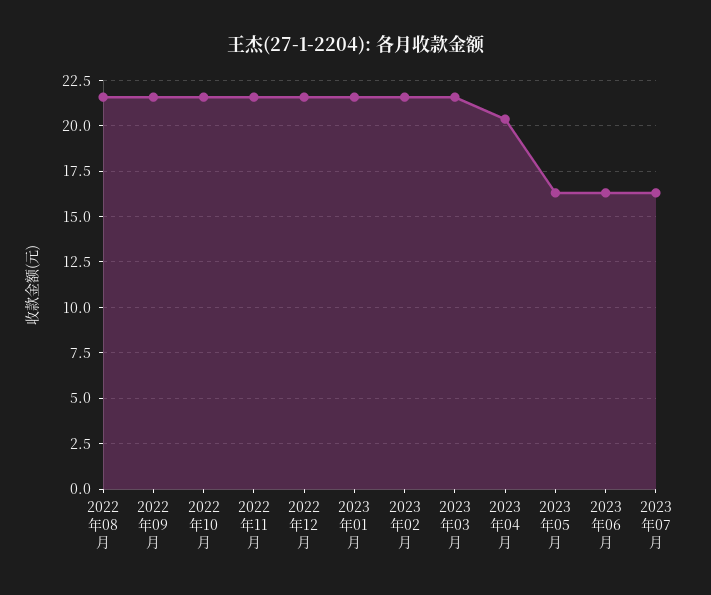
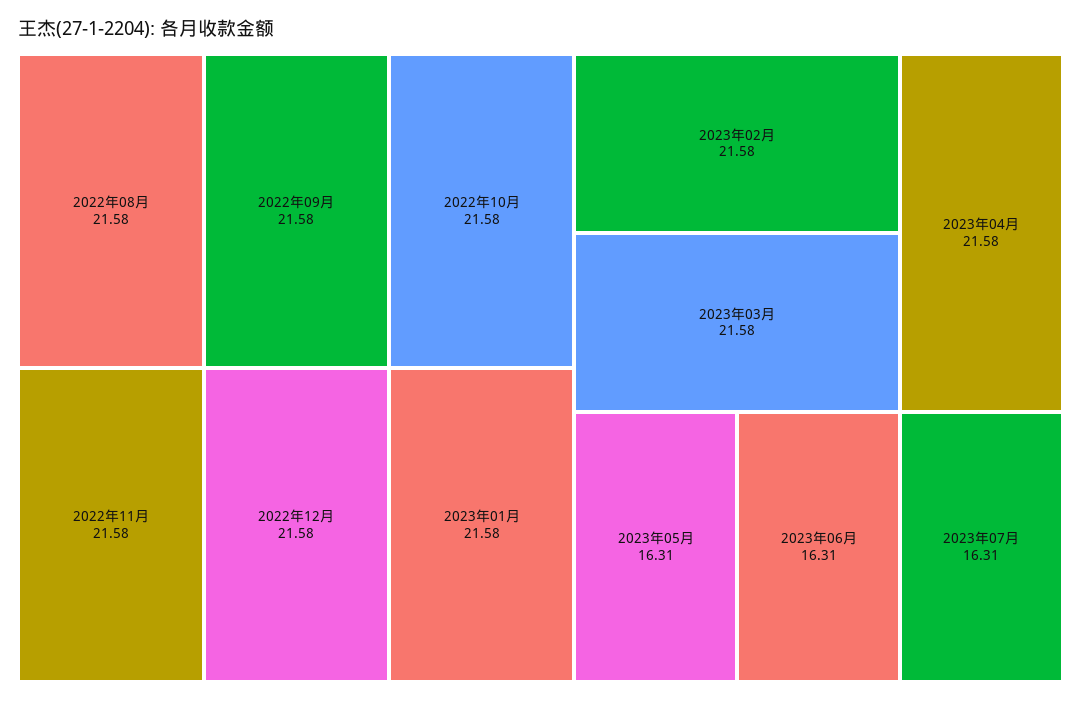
2023年04月: 20.5 -> 21.58

